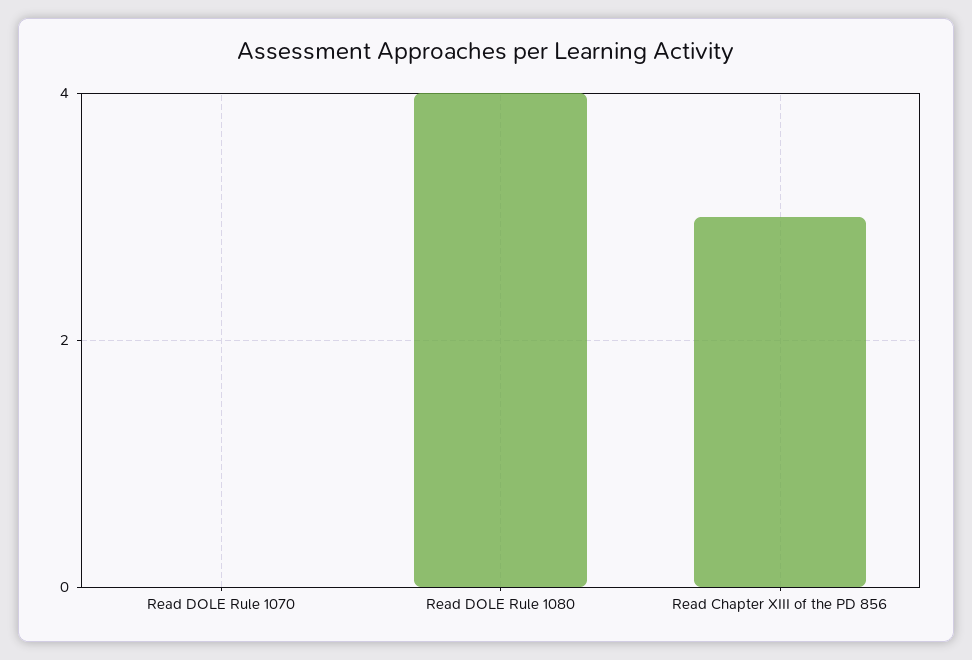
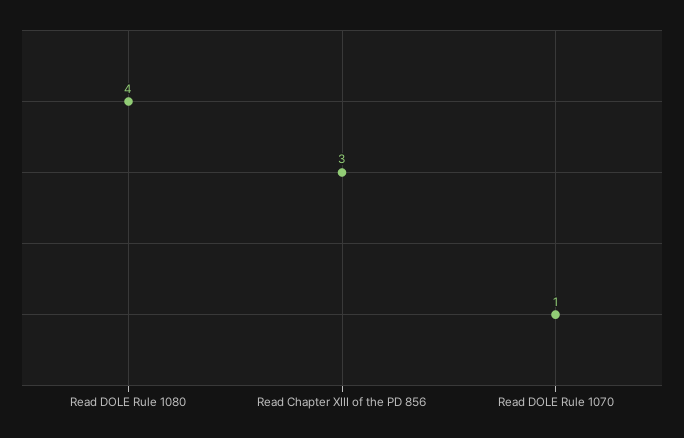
Read DOLE Rule 1070: 0 -> 1

